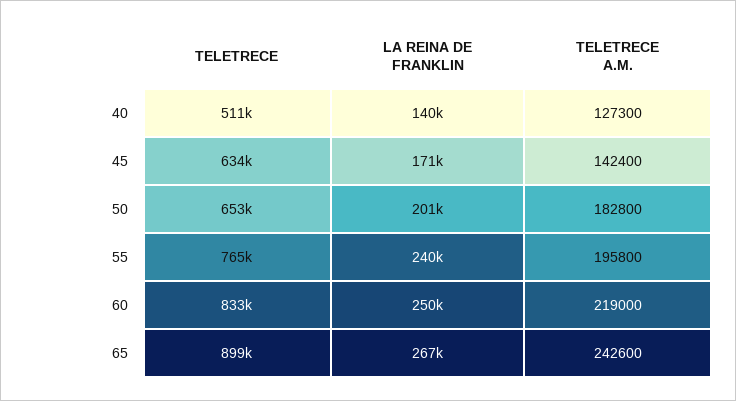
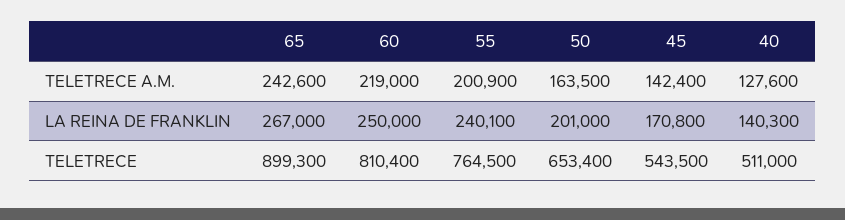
TELETRECE A.M., 40: 127300 -> 127600
TELETRECE, 45: 634000 -> 543500
TELETRECE A.M., 50: 182800 -> 163500
TELETRECE A.M., 55: 195800 -> 200900
TELETRECE, 60: 833000 -> 810400

